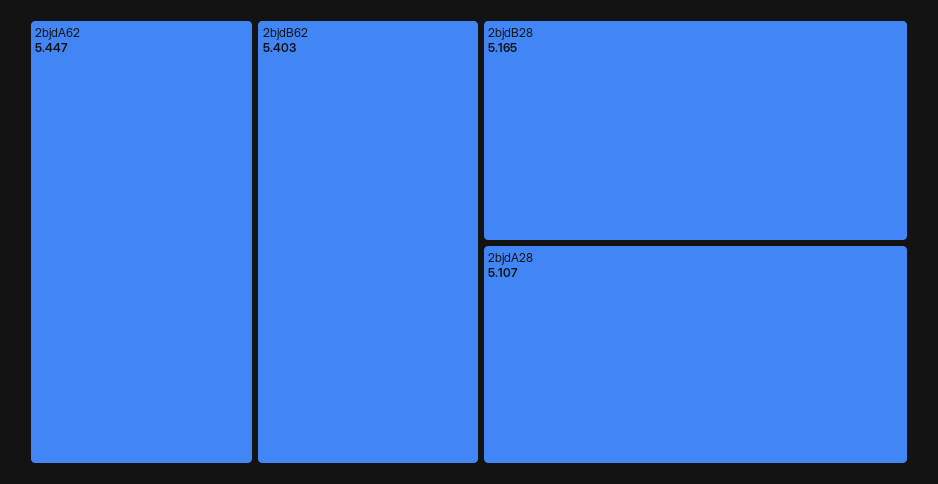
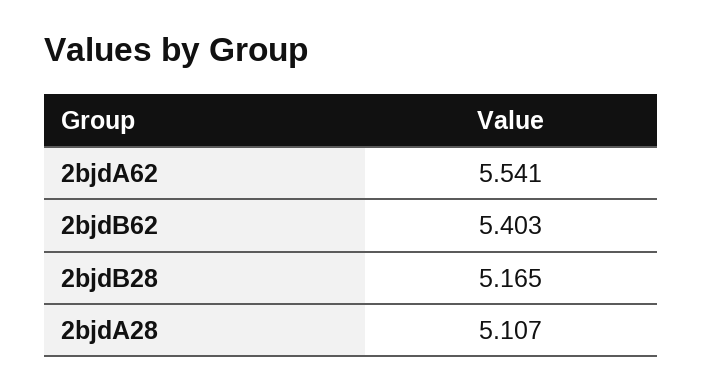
2bjdA62: 5.447 -> 5.541

